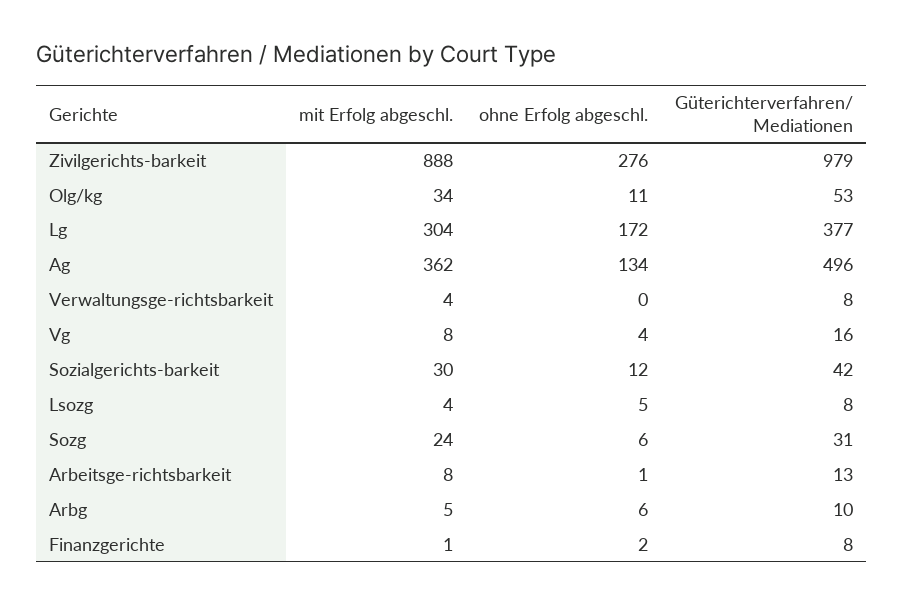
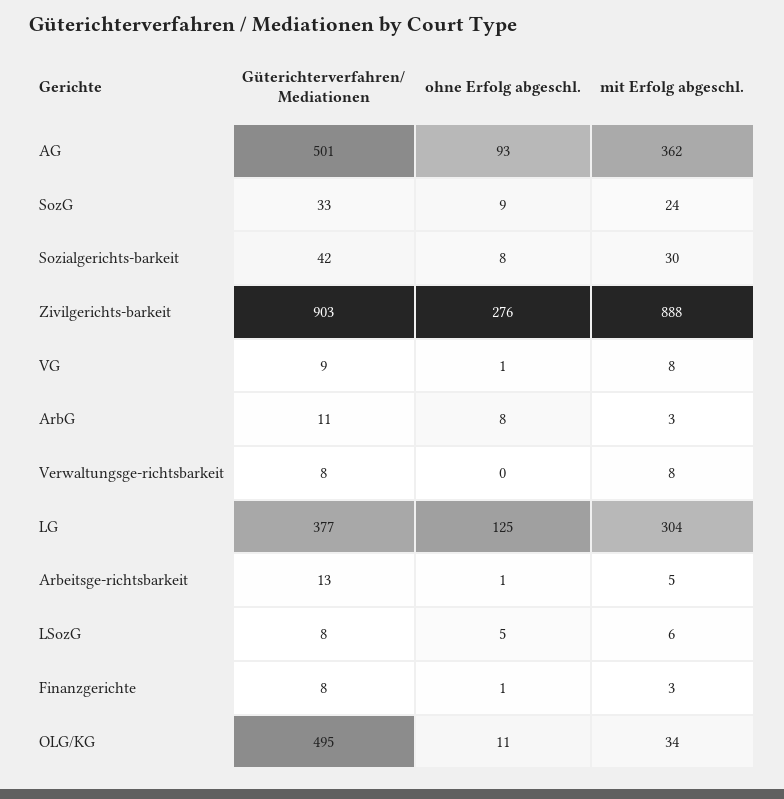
Güterichterverfahren/ Mediationen, Zivilgerichts-barkeit: 979 -> 903
Güterichterverfahren/ Mediationen, Olg/kg: 53 -> 495
ohne Erfolg abgeschl., Lg: 172 -> 125
ohne Erfolg abgeschl., Ag: 134 -> 93
Güterichterverfahren/ Mediationen, Ag: 496 -> 501
mit Erfolg abgeschl., Verwaltungsge-richtsbarkeit: 4 -> 8
ohne Erfolg abgeschl., Vg: 4 -> 1
Güterichterverfahren/ Mediationen, Vg: 16 -> 9
ohne Erfolg abgeschl., Sozialgerichts-barkeit: 12 -> 8
mit Erfolg abgeschl., Lsozg: 4 -> 6
ohne Erfolg abgeschl., Sozg: 6 -> 9
Güterichterverfahren/ Mediationen, Sozg: 31 -> 33
mit Erfolg abgeschl., Arbeitsge-richtsbarkeit: 8 -> 5
mit Erfolg abgeschl., Arbg: 5 -> 3
ohne Erfolg abgeschl., Arbg: 6 -> 8
Güterichterverfahren/ Mediationen, Arbg: 10 -> 11
mit Erfolg abgeschl., Finanzgerichte: 1 -> 3
ohne Erfolg abgeschl., Finanzgerichte: 2 -> 1

